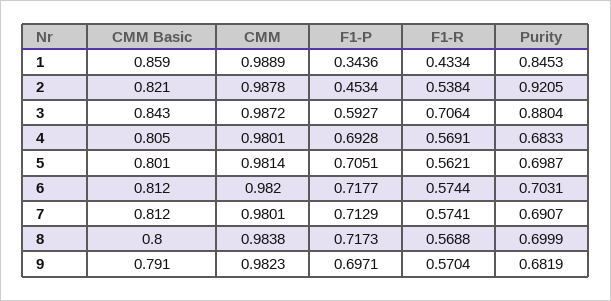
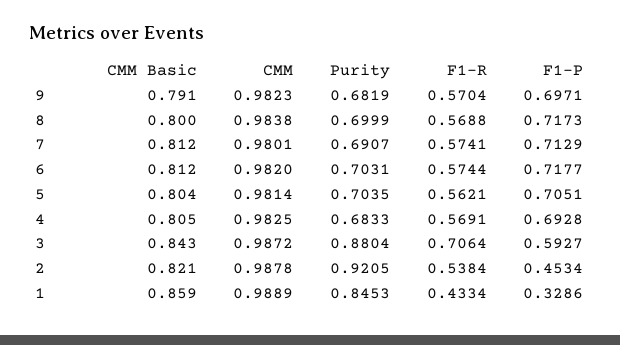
F1-P, 1: 0.3436 -> 0.3286
CMM, 4: 0.9801 -> 0.9825
CMM Basic, 5: 0.801 -> 0.804
Purity, 5: 0.6987 -> 0.7035

